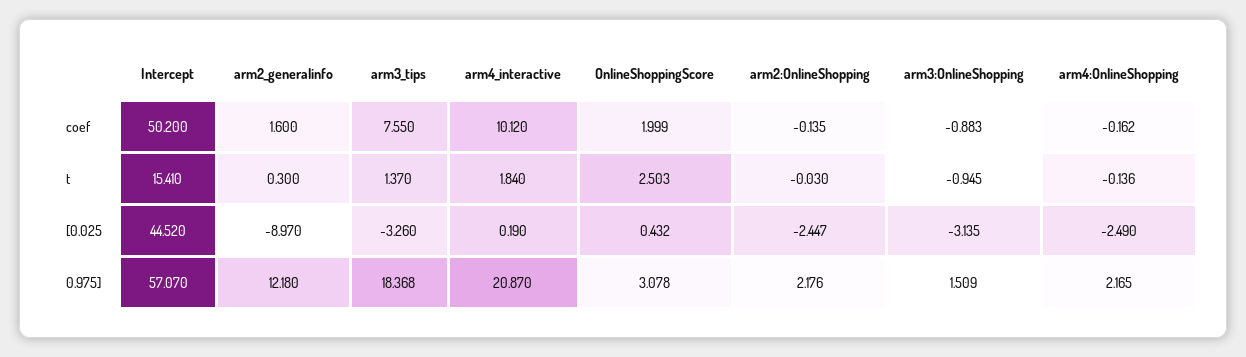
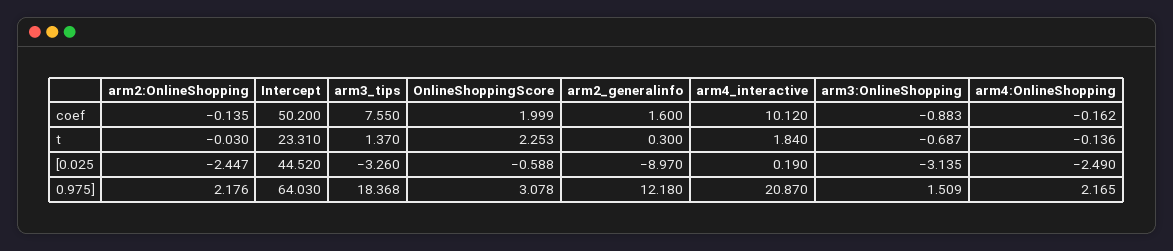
Intercept, t: 15.41 -> 23.31
OnlineShoppingScore, t: 2.503 -> 2.253
arm3:OnlineShopping, t: -0.945 -> -0.687
OnlineShoppingScore, [0.025: 0.432 -> -0.588
Intercept, 0.975]: 57.07 -> 64.03

